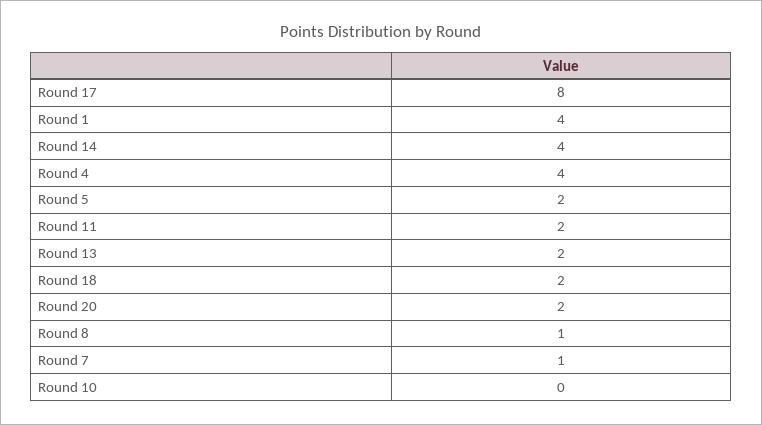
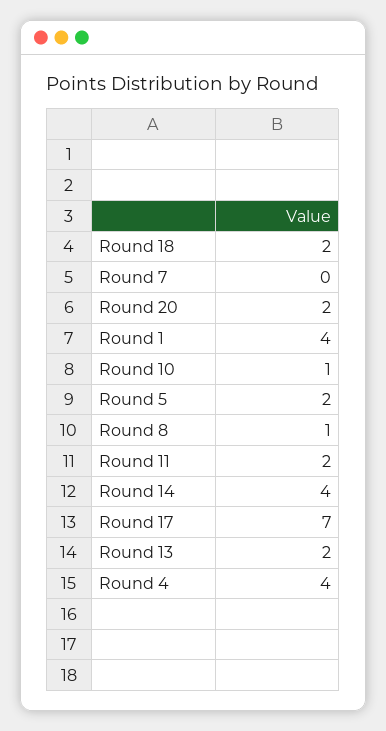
Round 17: 8 -> 7
Round 7: 1 -> 0
Round 10: 0 -> 1

